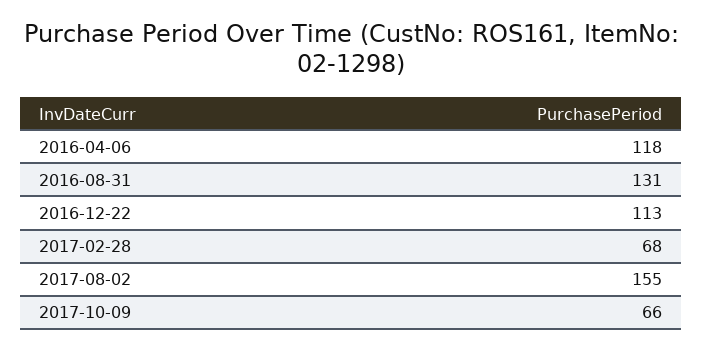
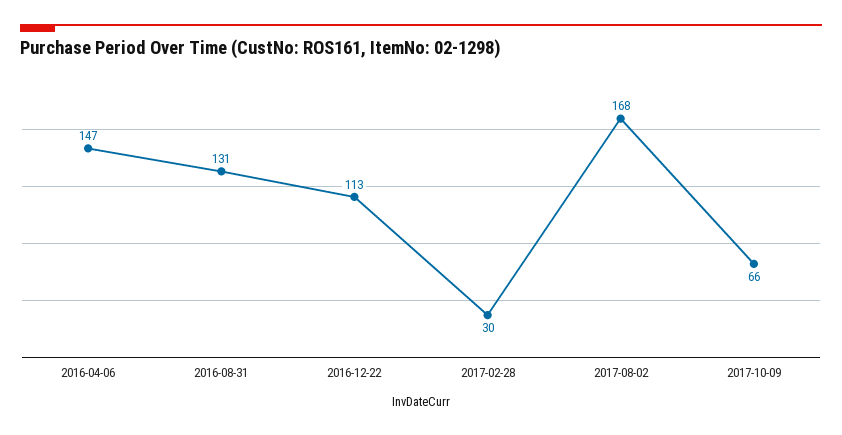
2016-04-06: 118 -> 147
2017-02-28: 68 -> 30
2017-08-02: 155 -> 168

